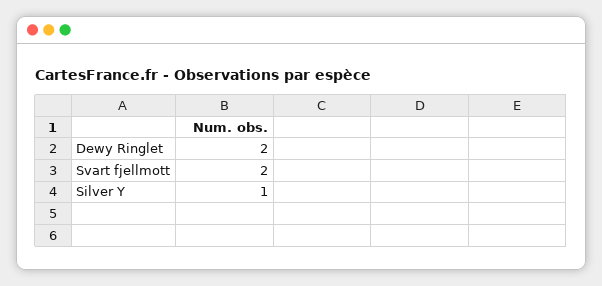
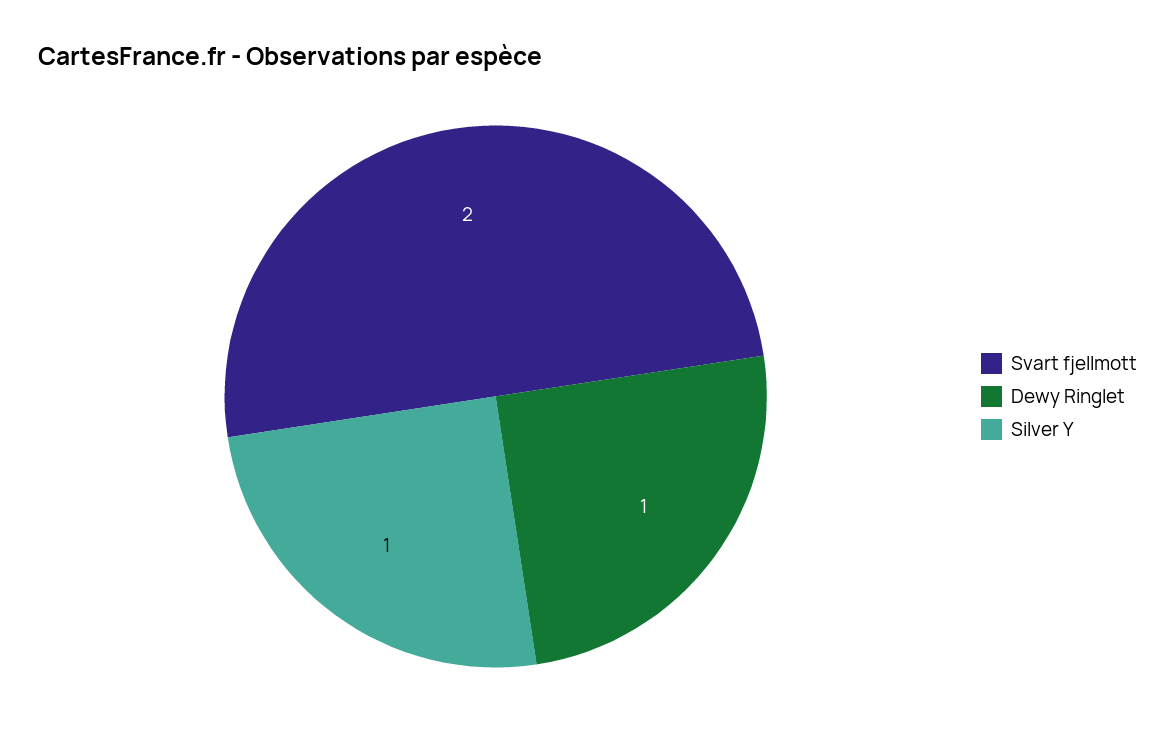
Dewy Ringlet: 2 -> 1

